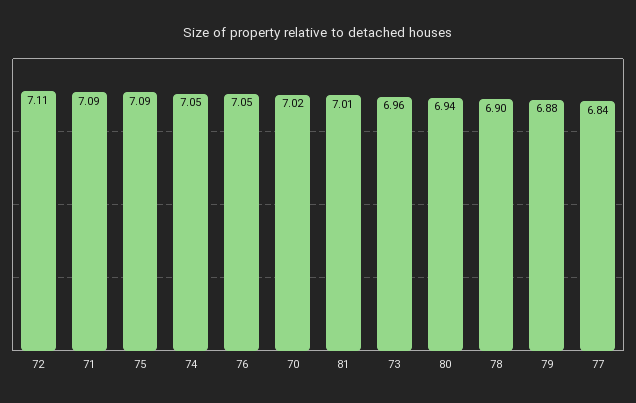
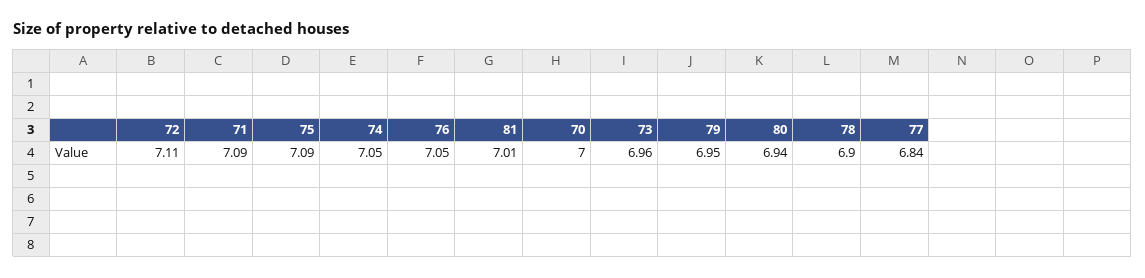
70: 7.02 -> 7
79: 6.88 -> 6.95

